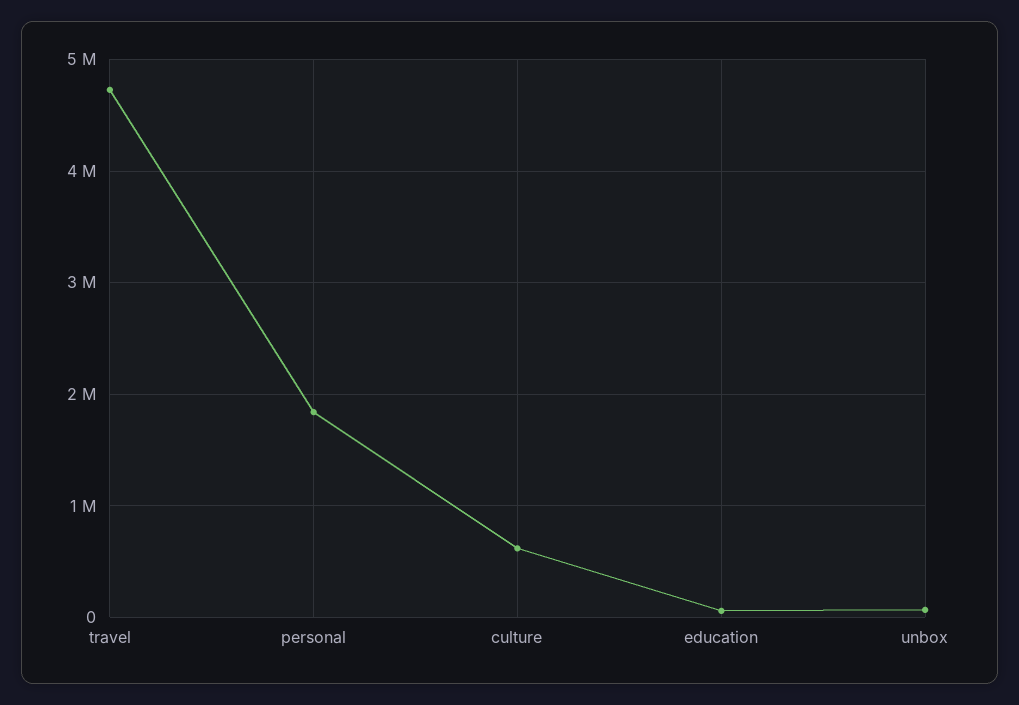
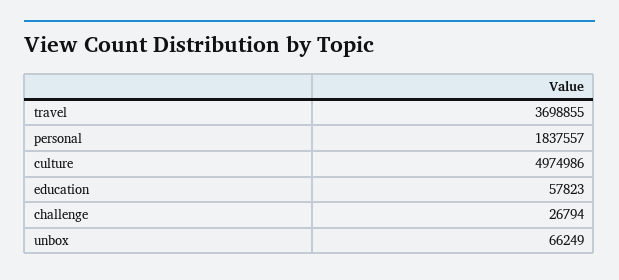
travel: 4700000 -> 3698855
culture: 600000 -> 4974986
challenge: none -> 26794

